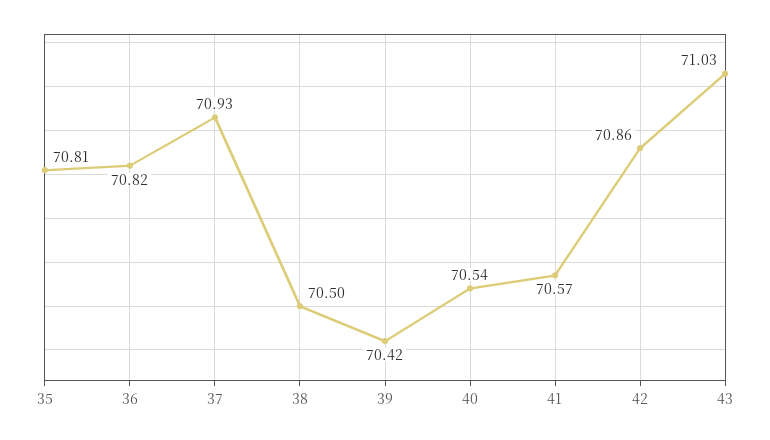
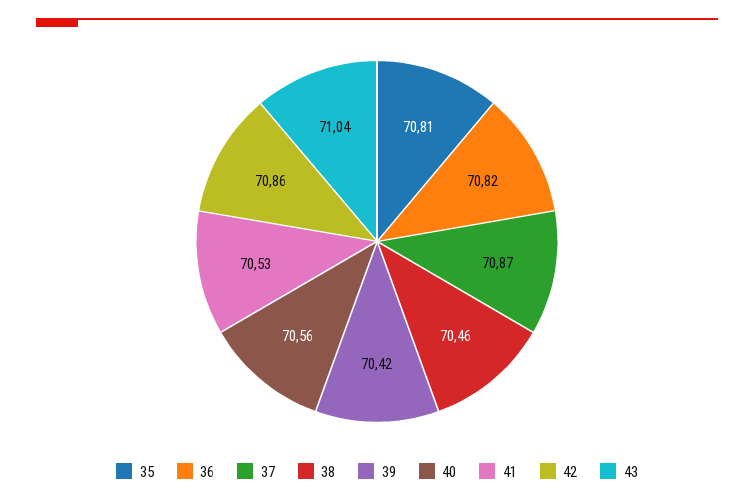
37: 70.93 -> 70.87
38: 70.5 -> 70.46
40: 70.54 -> 70.56
41: 70.57 -> 70.53
43: 71.03 -> 71.04

